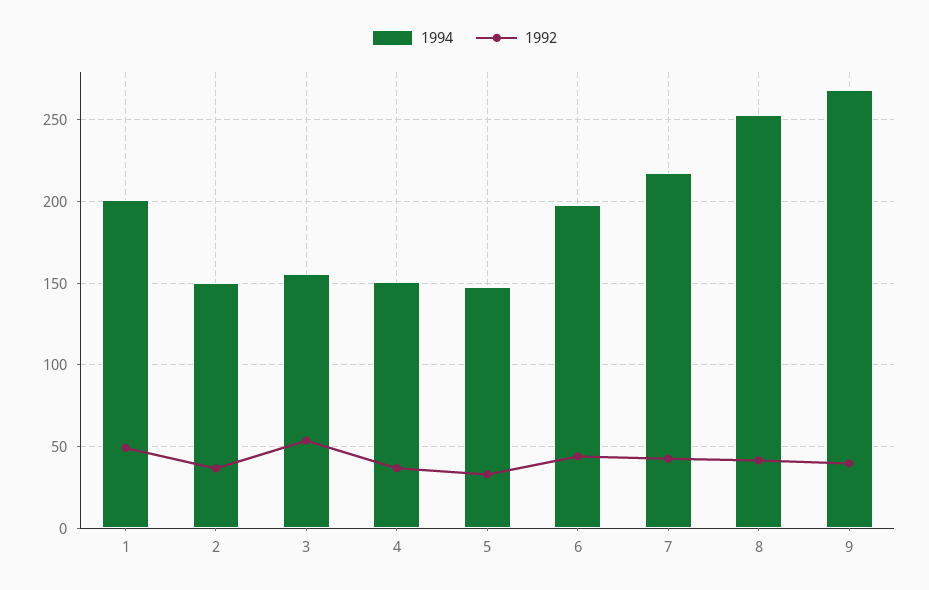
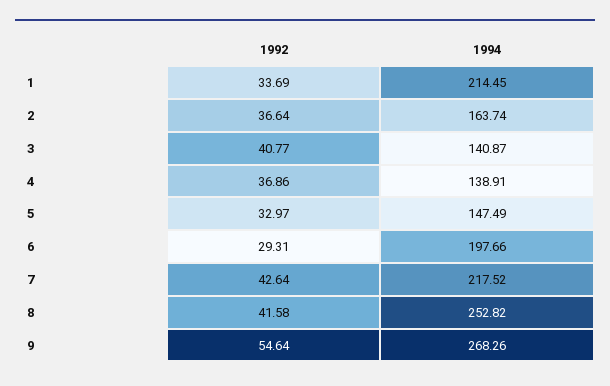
1994, 1: 200 -> 214.45
1992, 1: 50 -> 33.69
1994, 2: 150 -> 163.74
1994, 3: 155 -> 140.87
1992, 3: 55 -> 40.77
1994, 4: 150 -> 138.91
1992, 6: 45 -> 29.31
1992, 9: 40 -> 54.64

